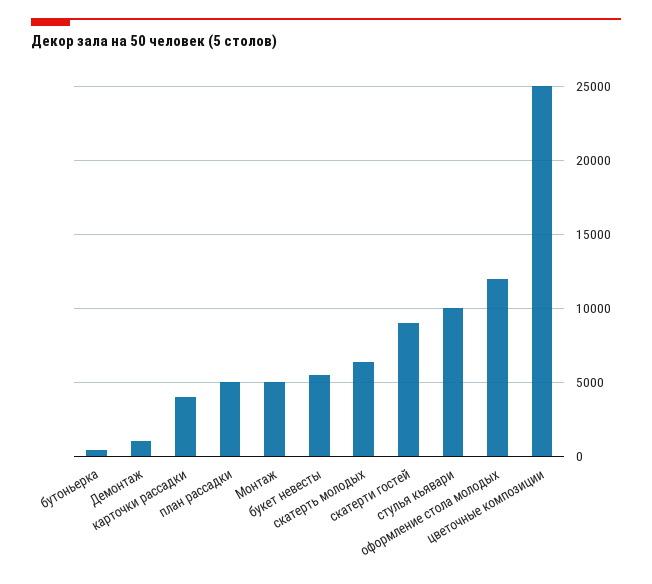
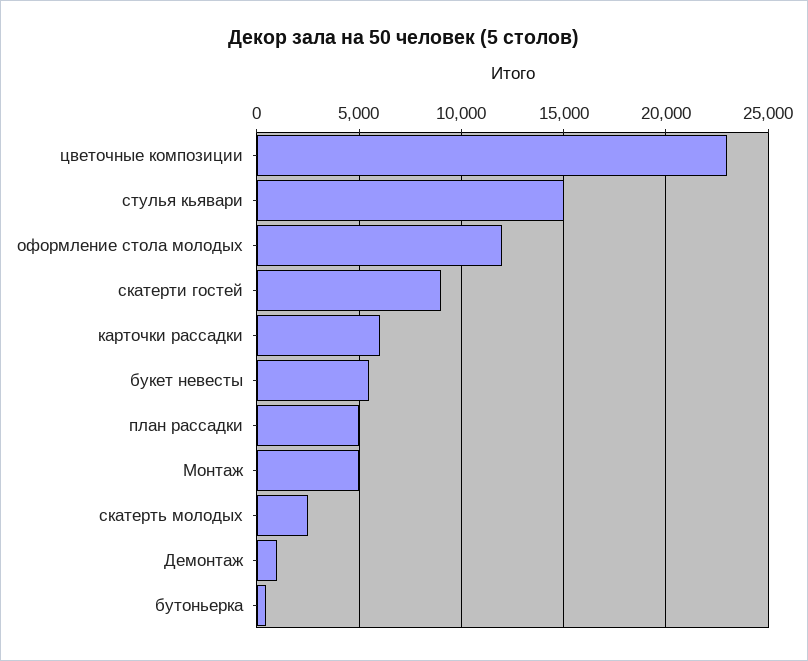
карточки рассадки: 4000 -> 6000
скатерть молодых: 6500 -> 2500
стулья кьявари: 10000 -> 15000
цветочные композиции: 25000 -> 23000

